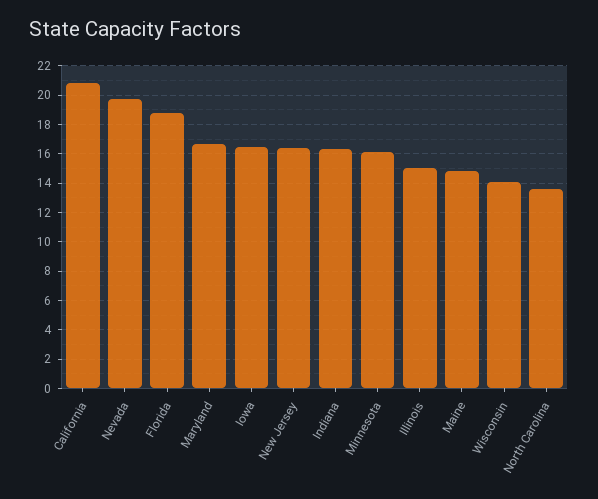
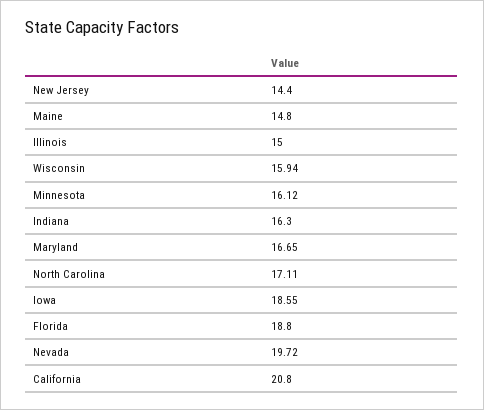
Iowa: 16.5 -> 18.55
New Jersey: 16.5 -> 14.4
Wisconsin: 14 -> 15.94
North Carolina: 13.5 -> 17.11

